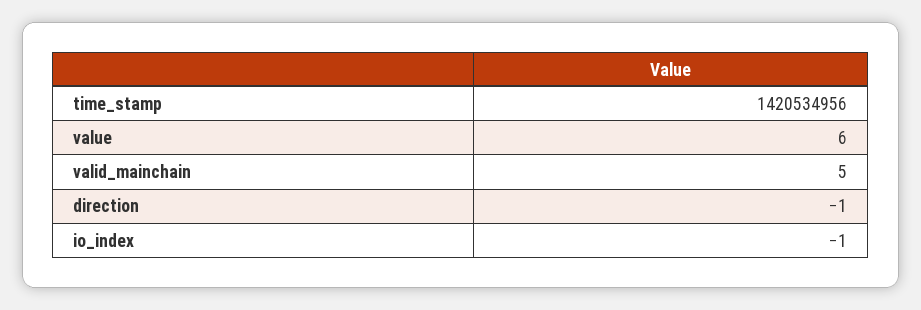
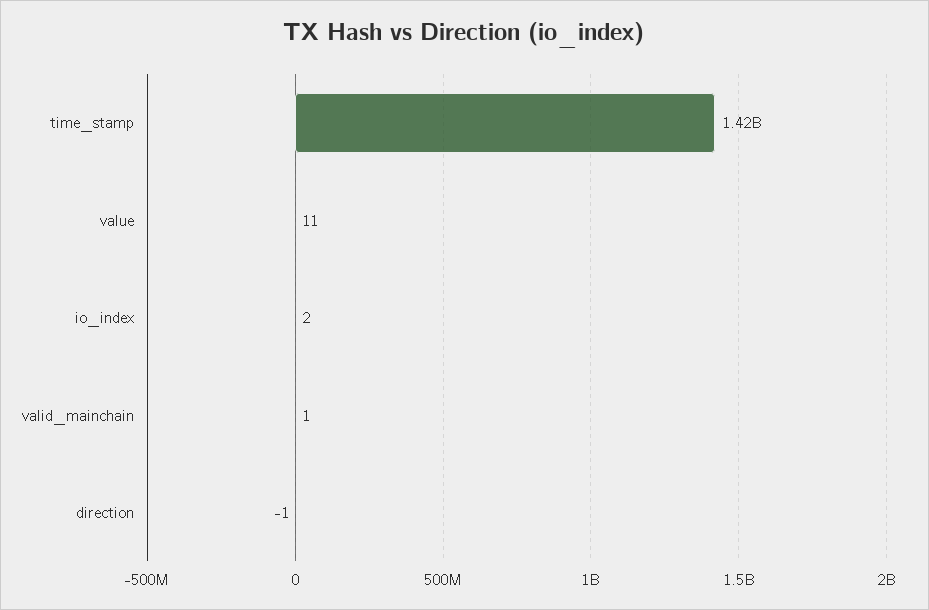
value: 6 -> 11
valid_mainchain: 5 -> 1
io_index: -1 -> 2

